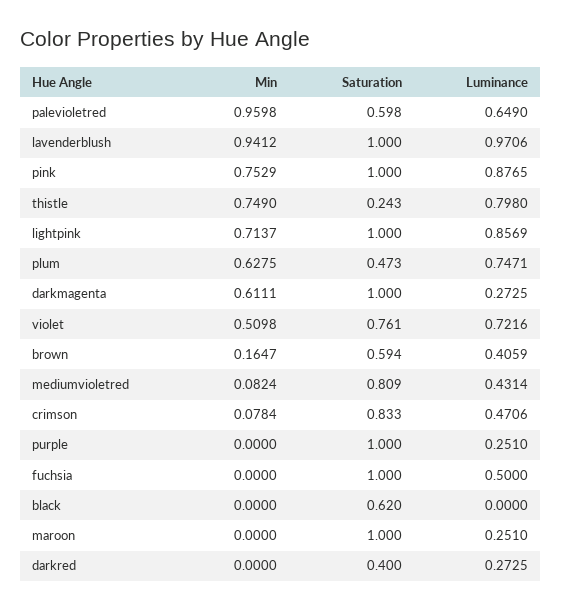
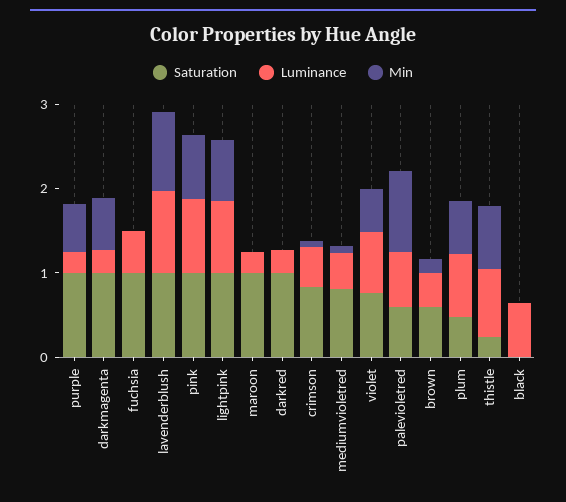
Min, purple: 0 -> 0.6
Saturation, black: 0.62 -> 0
Luminance, black: 0 -> 0.6
Saturation, darkred: 0.4 -> 1

